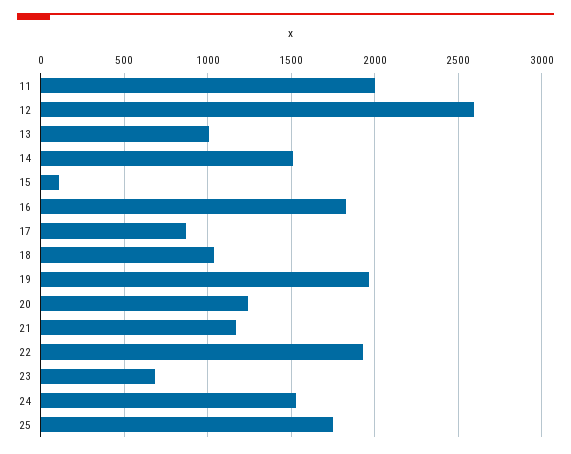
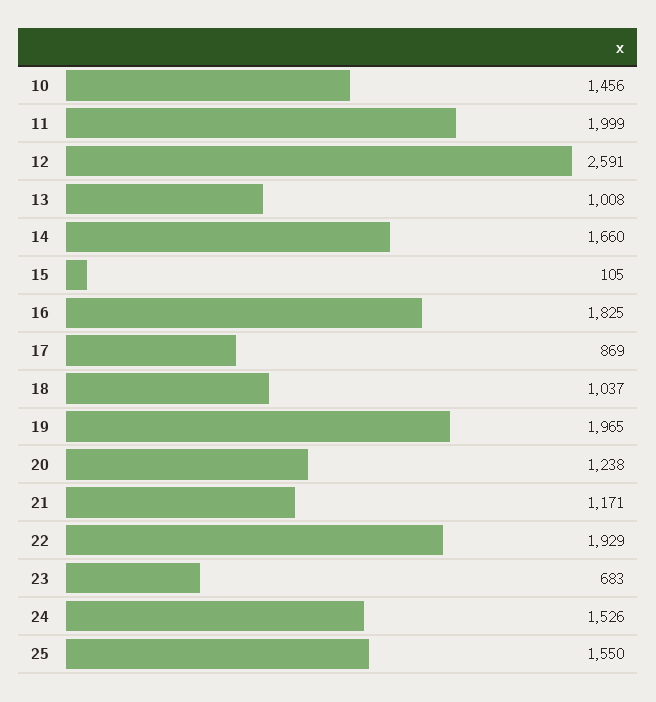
14: 1500 -> 1660
25: 1750 -> 1550
10: none -> 1456

